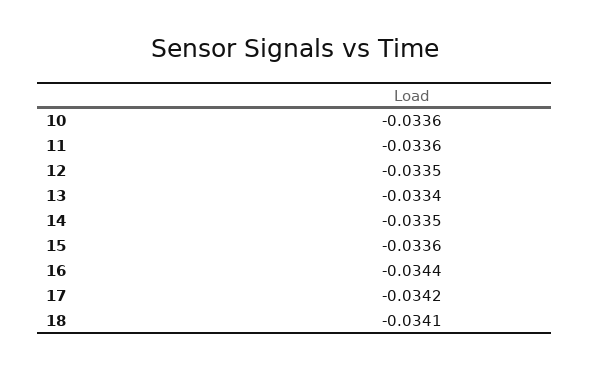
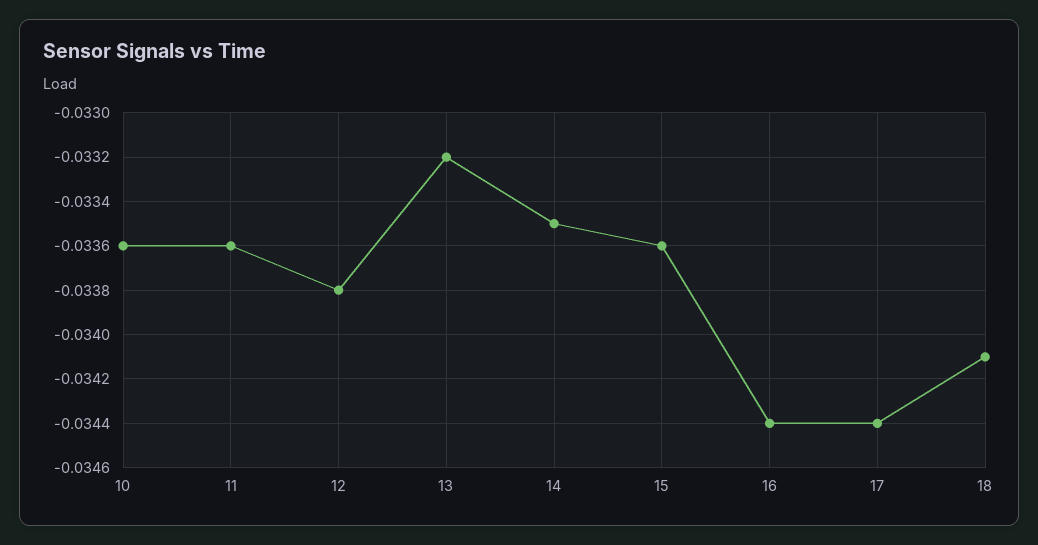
12: -0.0335 -> -0.0338
13: -0.0334 -> -0.0332
17: -0.0342 -> -0.0344

